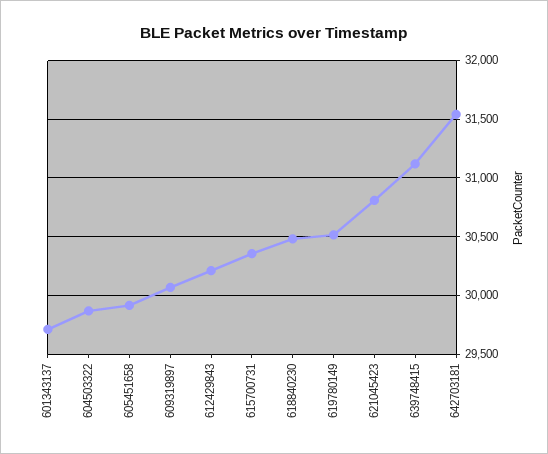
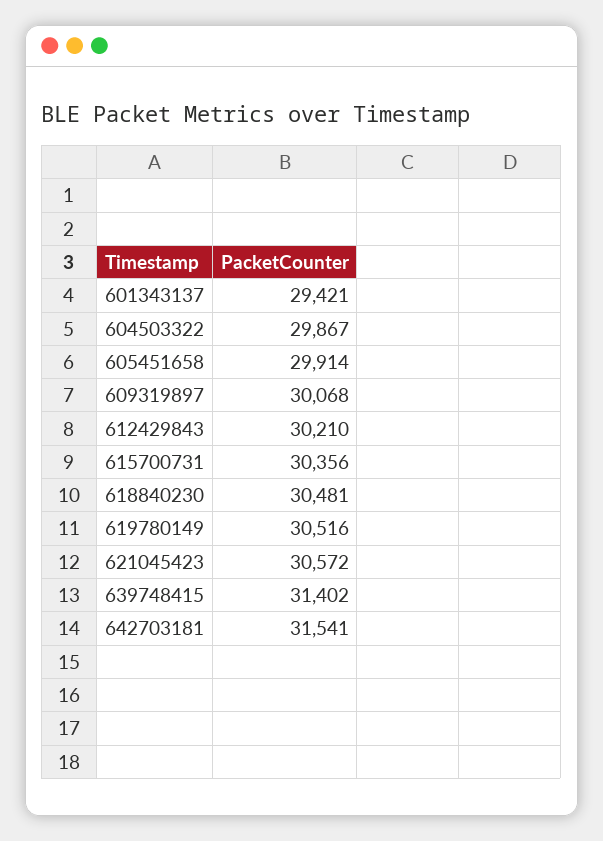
601343137: 29700 -> 29421
621045423: 30800 -> 30572
639748415: 31100 -> 31402

